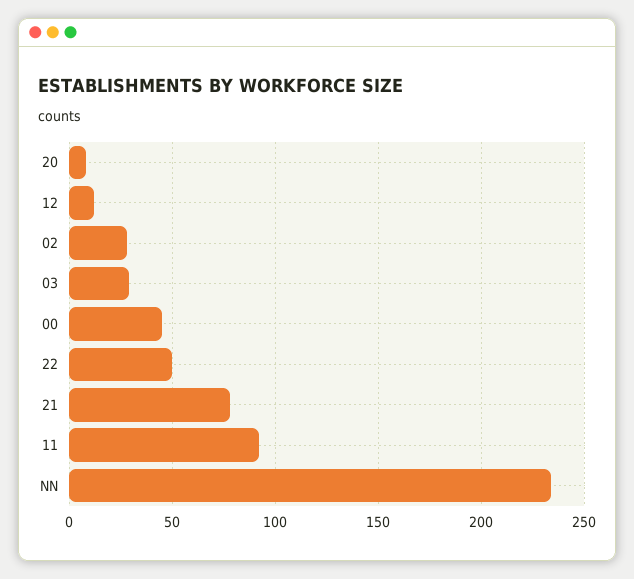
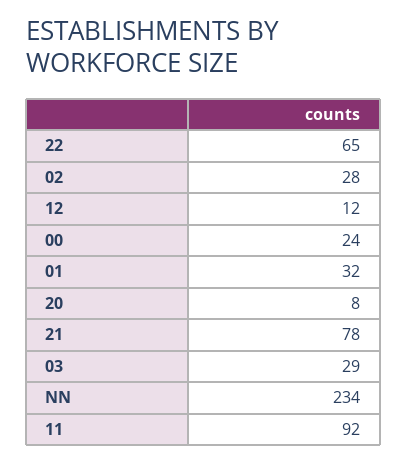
00: 45 -> 24
22: 50 -> 65
01: none -> 32

